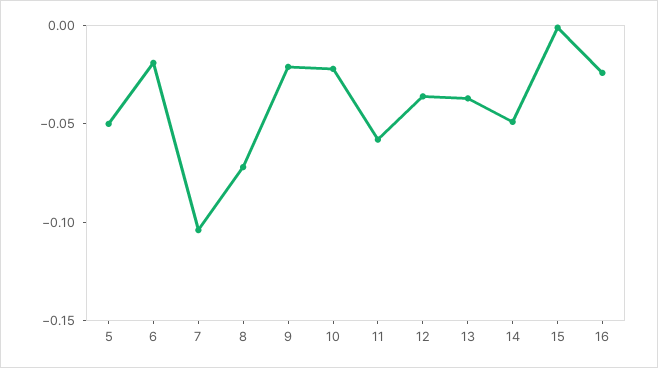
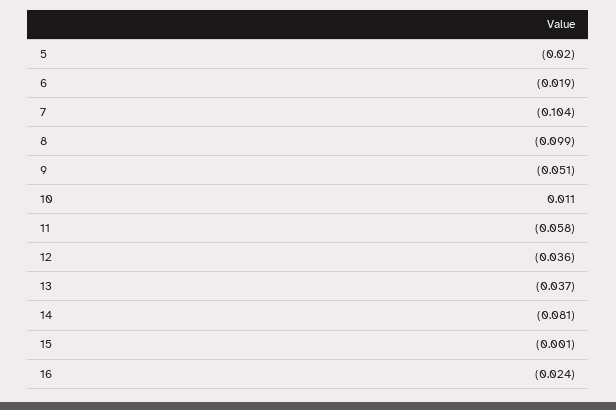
5: -0.05 -> -0.02
8: -0.07 -> -0.099
9: -0.02 -> -0.051
10: -0.02 -> 0.011
14: -0.05 -> -0.081

